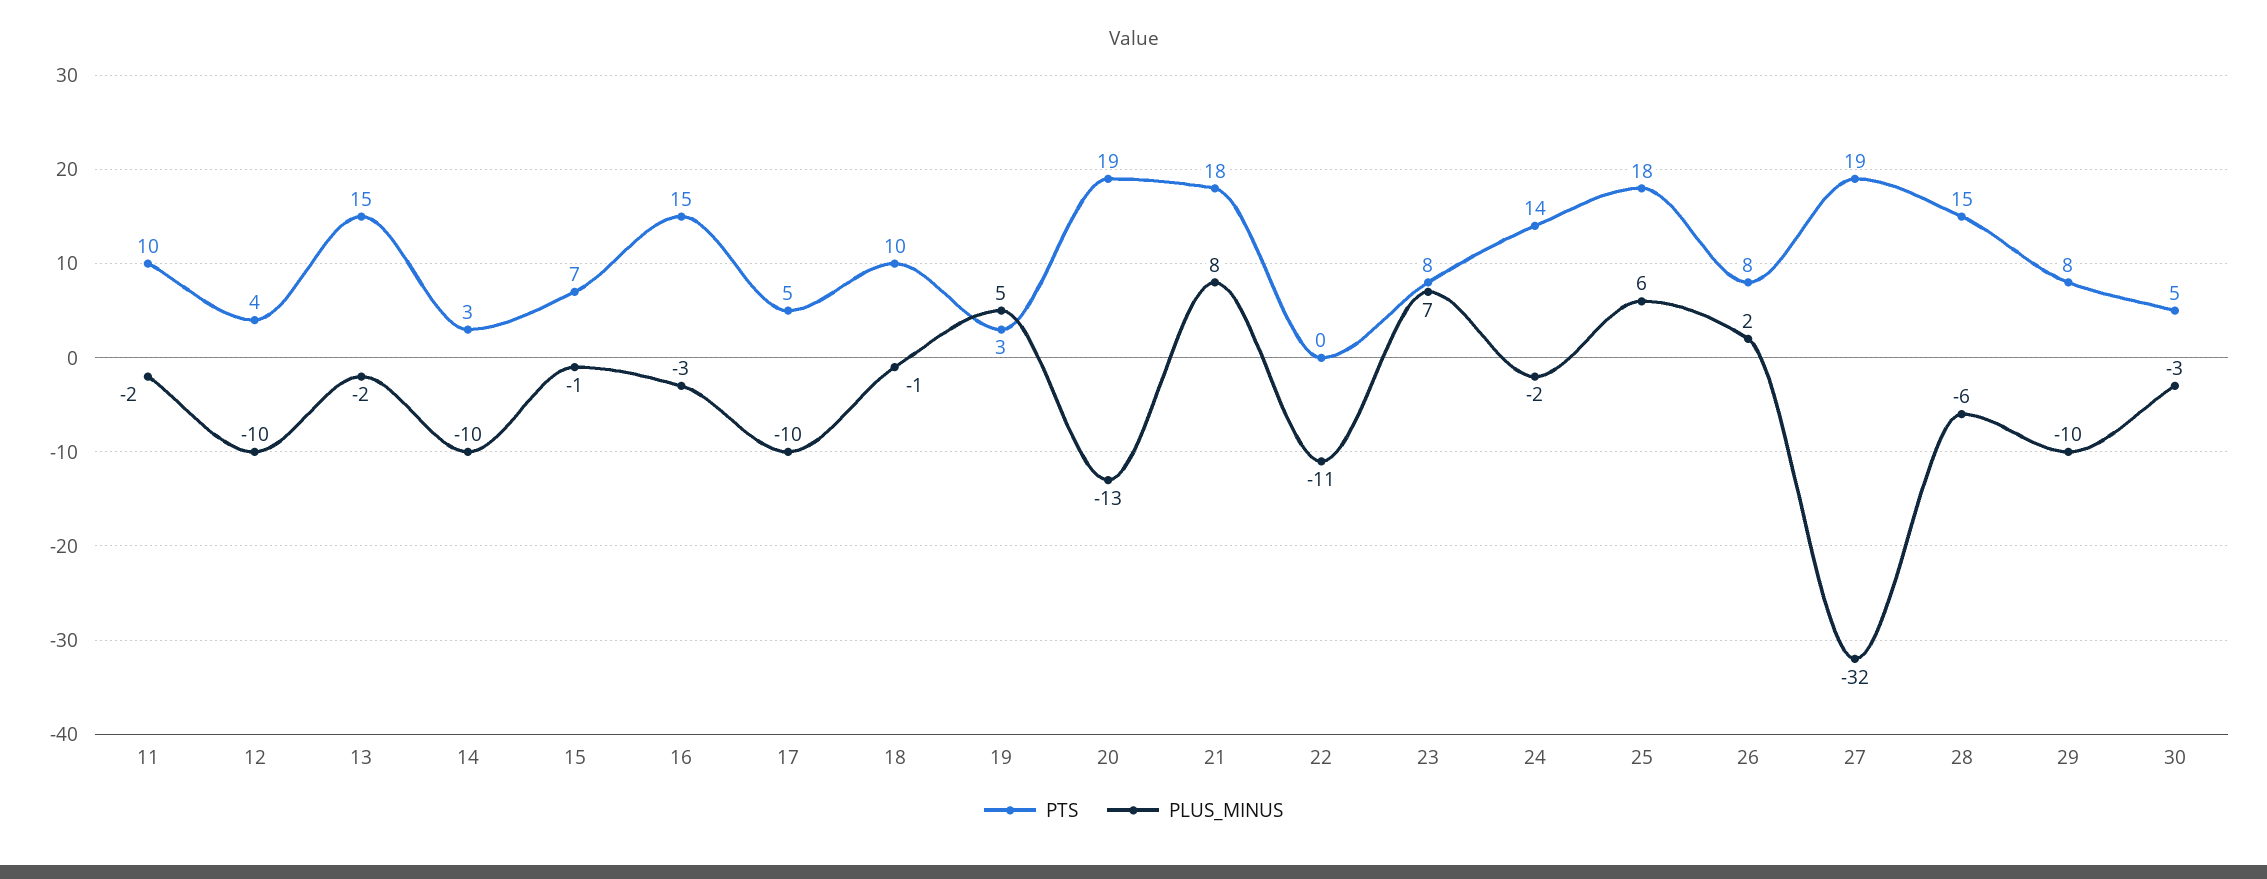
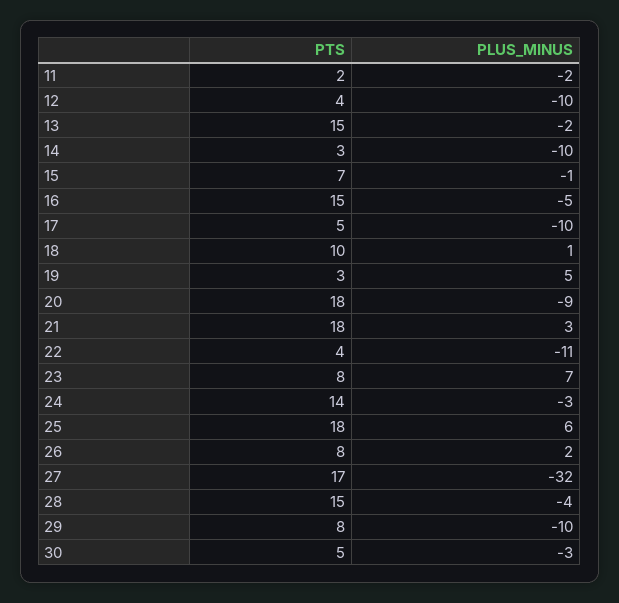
PTS, 11: 10 -> 2
PLUS_MINUS, 16: -3 -> -5
PLUS_MINUS, 18: -1 -> 1
PTS, 20: 19 -> 18
PLUS_MINUS, 20: -13 -> -9
PLUS_MINUS, 21: 8 -> 3
PTS, 22: 0 -> 4
PLUS_MINUS, 24: -2 -> -3
PTS, 27: 19 -> 17
PLUS_MINUS, 28: -6 -> -4

